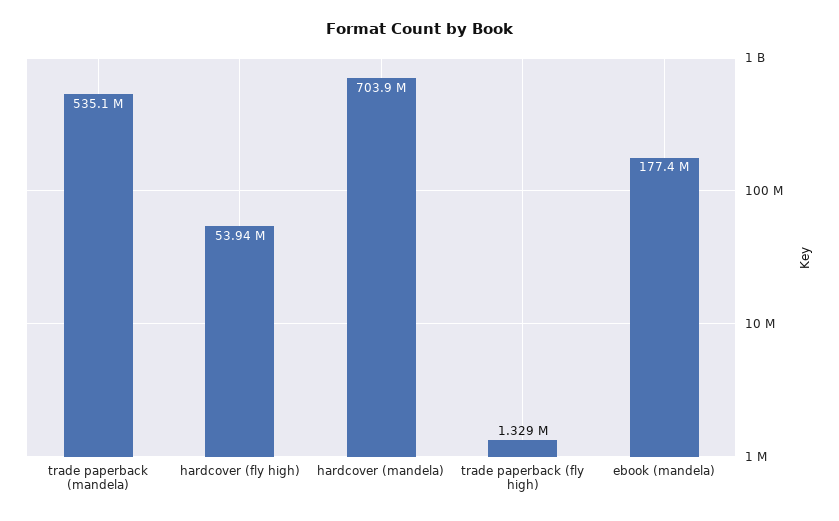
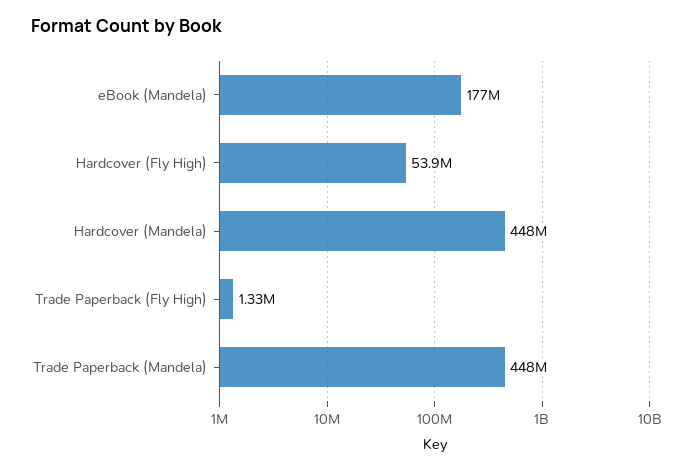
trade paperback (mandela): 535100000 -> 448000000
hardcover (mandela): 703900000 -> 448000000

